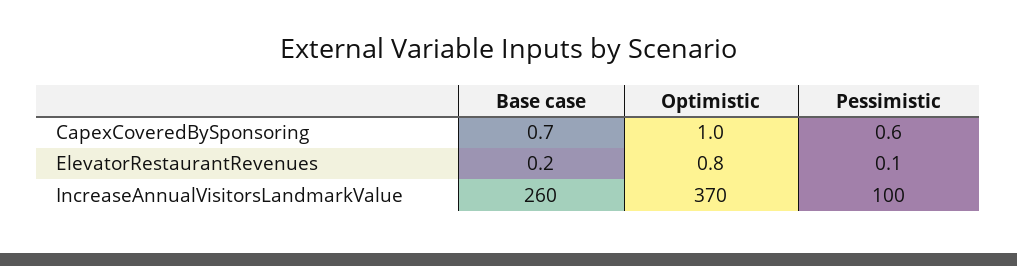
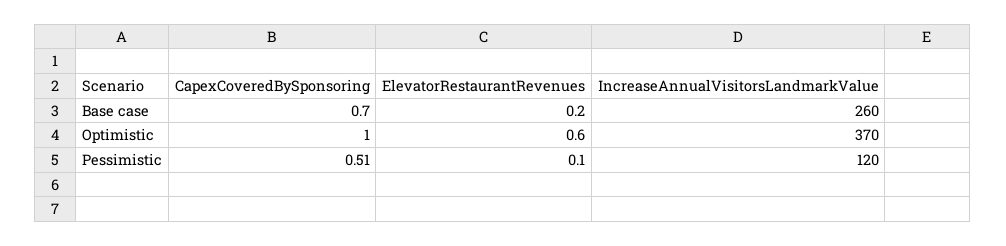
Pessimistic, CapexCoveredBySponsoring: 0.6 -> 0.51
Optimistic, ElevatorRestaurantRevenues: 0.8 -> 0.6
Pessimistic, IncreaseAnnualVisitorsLandmarkValue: 100 -> 120

